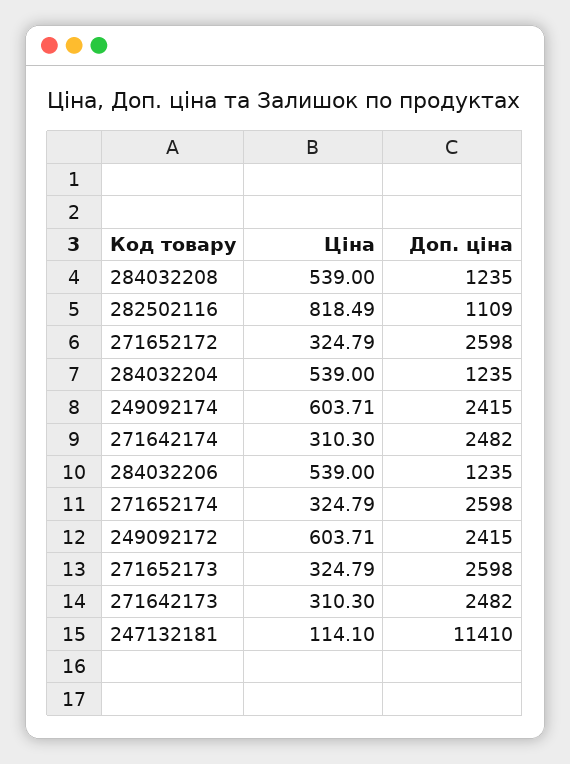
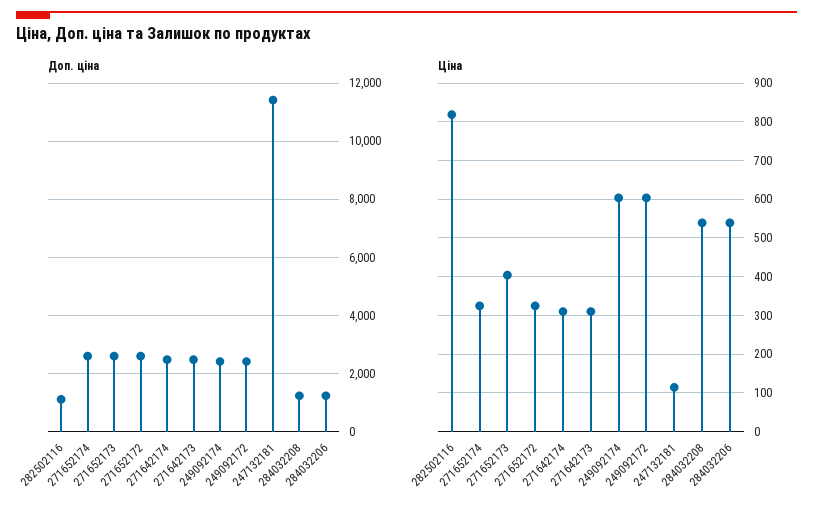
Ціна, 284032204: 539 -> none
Доп. ціна, 284032204: 1235 -> none
Ціна, 271652173: 324.79 -> 400

